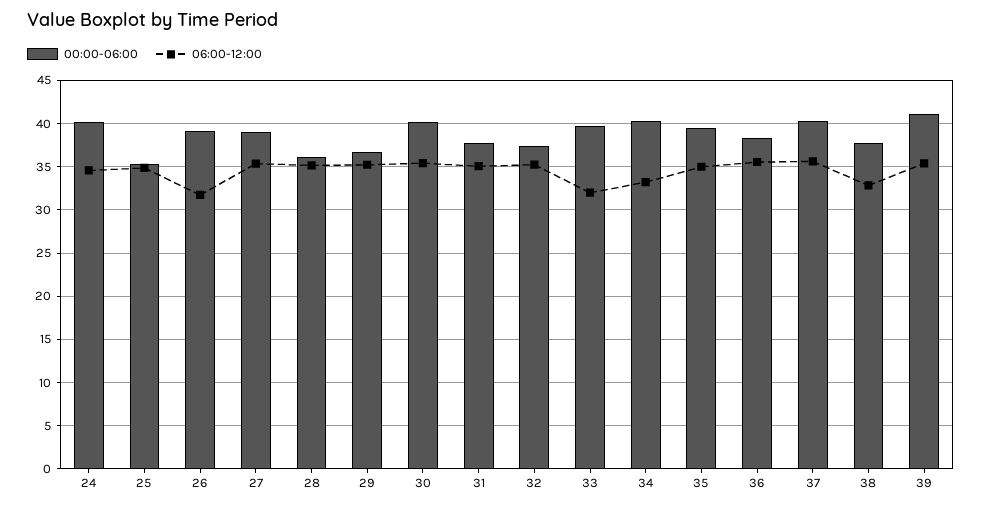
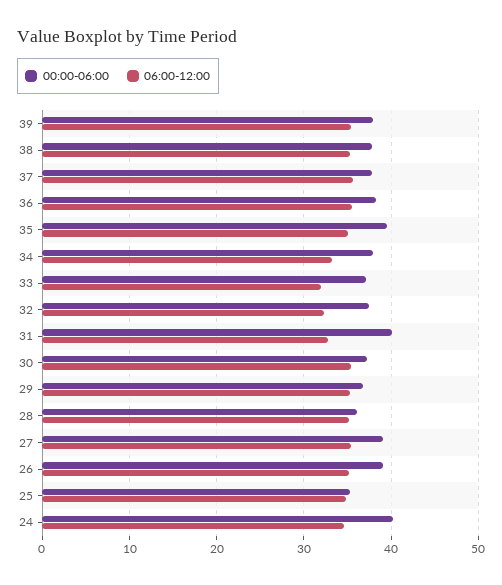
06:00-12:00, 26: 32 -> 35
00:00-06:00, 30: 40 -> 37
00:00-06:00, 31: 38 -> 40
06:00-12:00, 31: 35 -> 33
06:00-12:00, 32: 35 -> 32
00:00-06:00, 33: 40 -> 37
00:00-06:00, 34: 40 -> 38
00:00-06:00, 37: 40 -> 38
06:00-12:00, 38: 33 -> 35
00:00-06:00, 39: 41 -> 38

